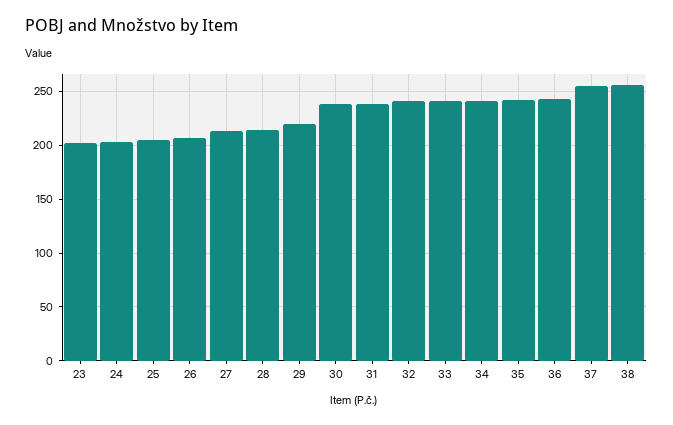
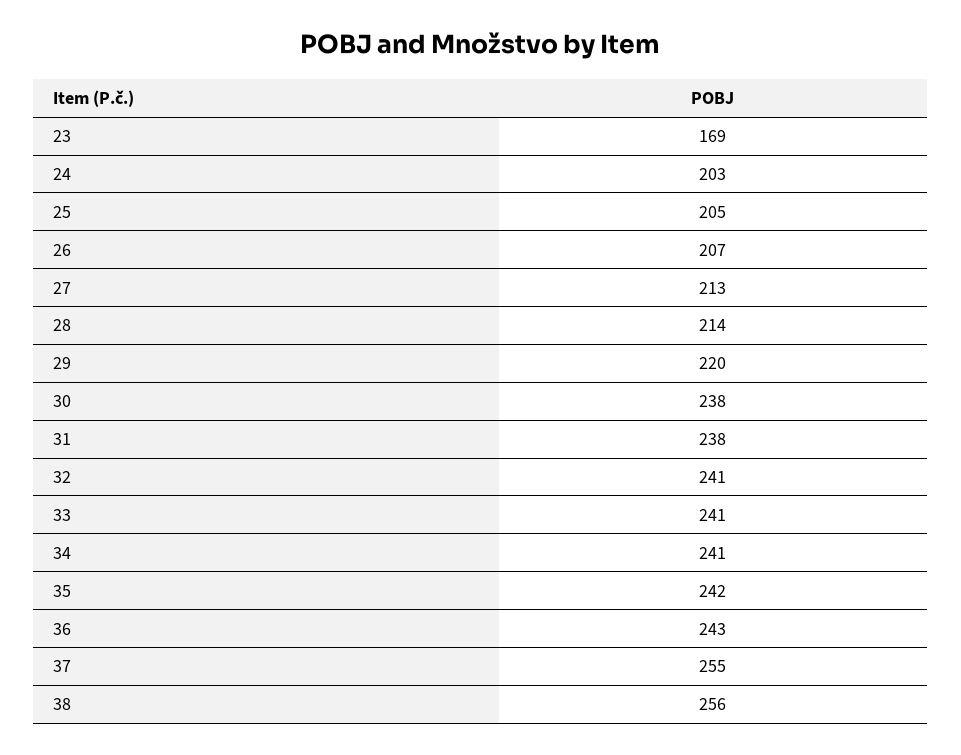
23: 200 -> 169

